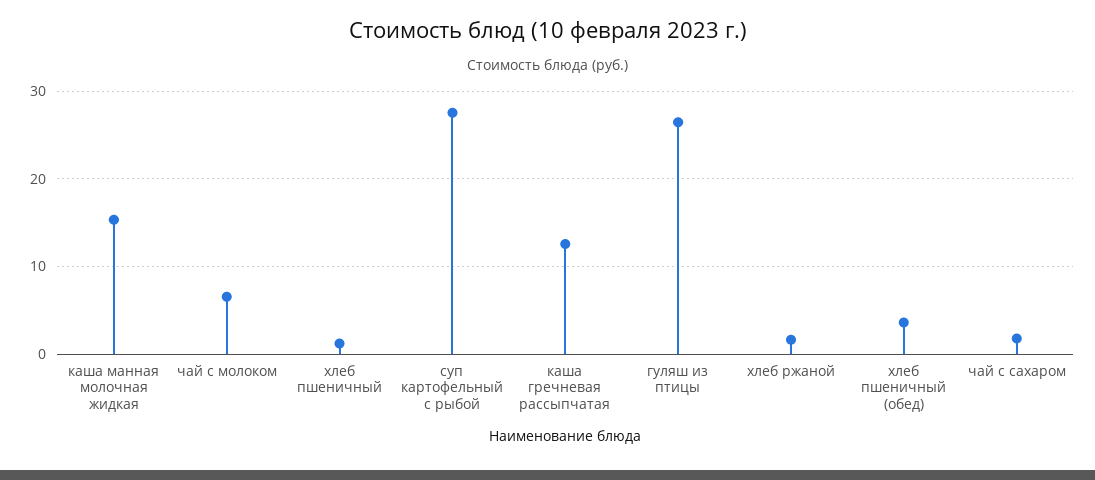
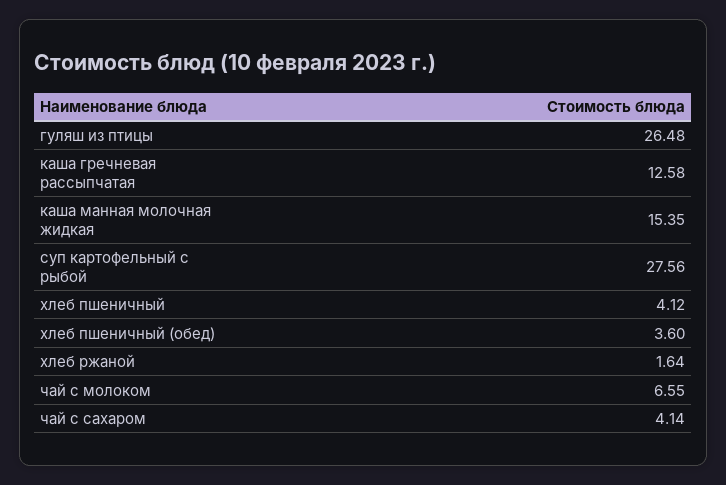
хлеб пшеничный: 1 -> 4.12
чай с сахаром: 2 -> 4.14

